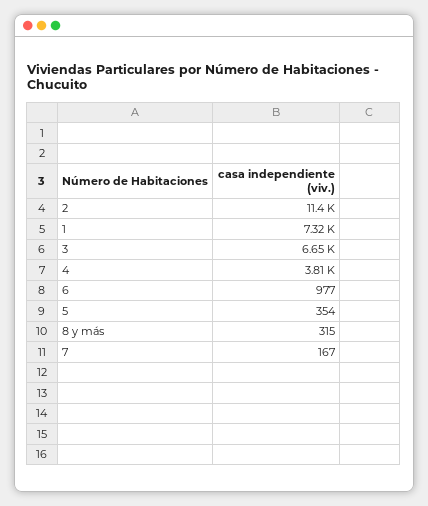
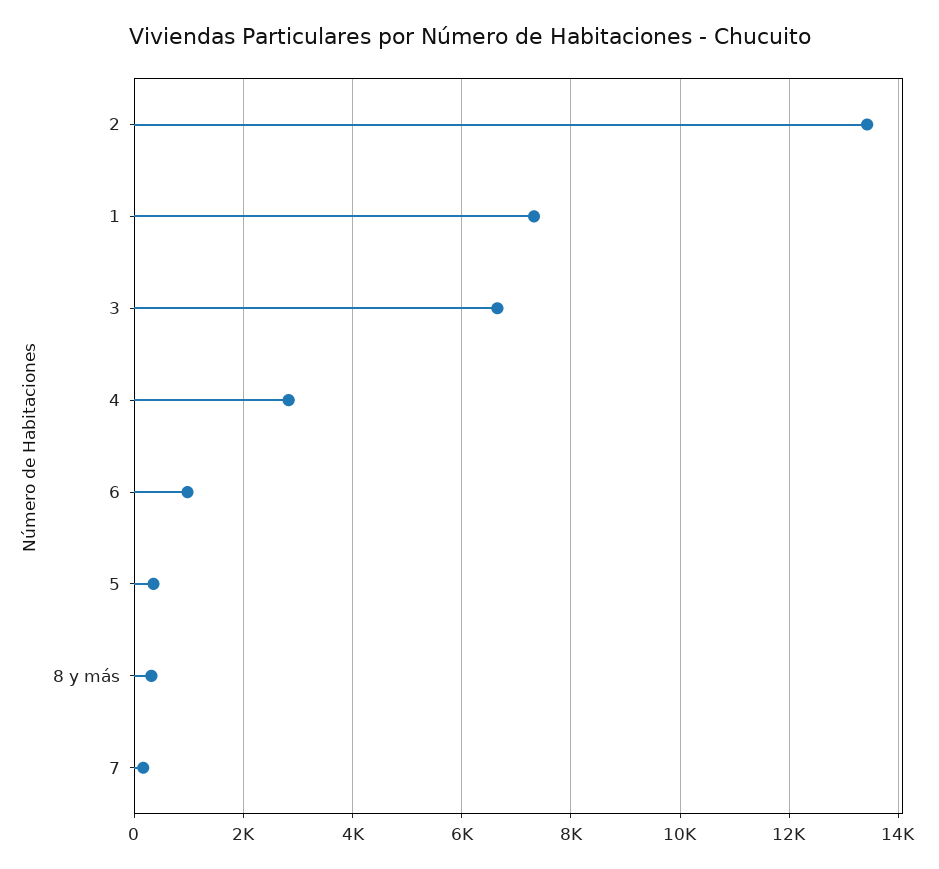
2: 11400 -> 13400
4: 3810 -> 2800

